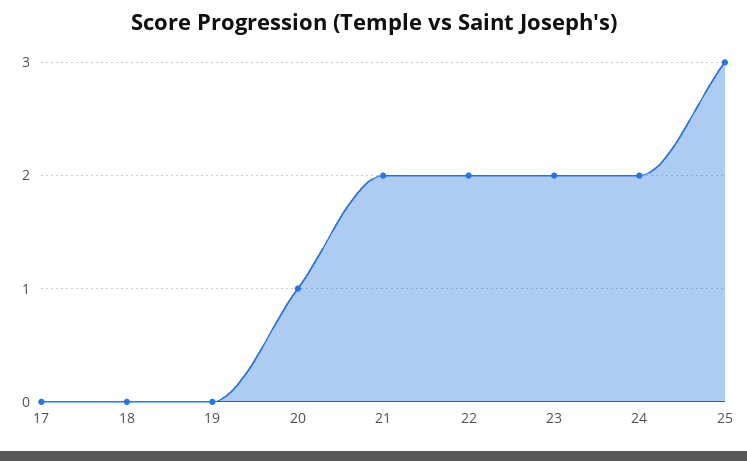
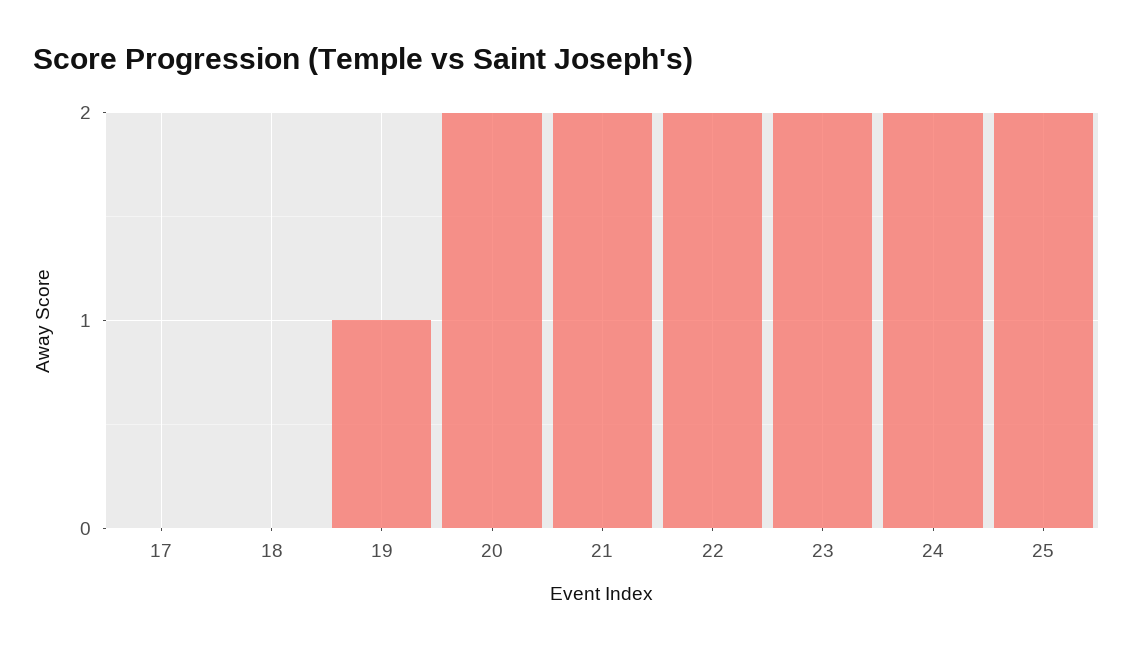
19: 0 -> 1
20: 1 -> 2
25: 3 -> 2

